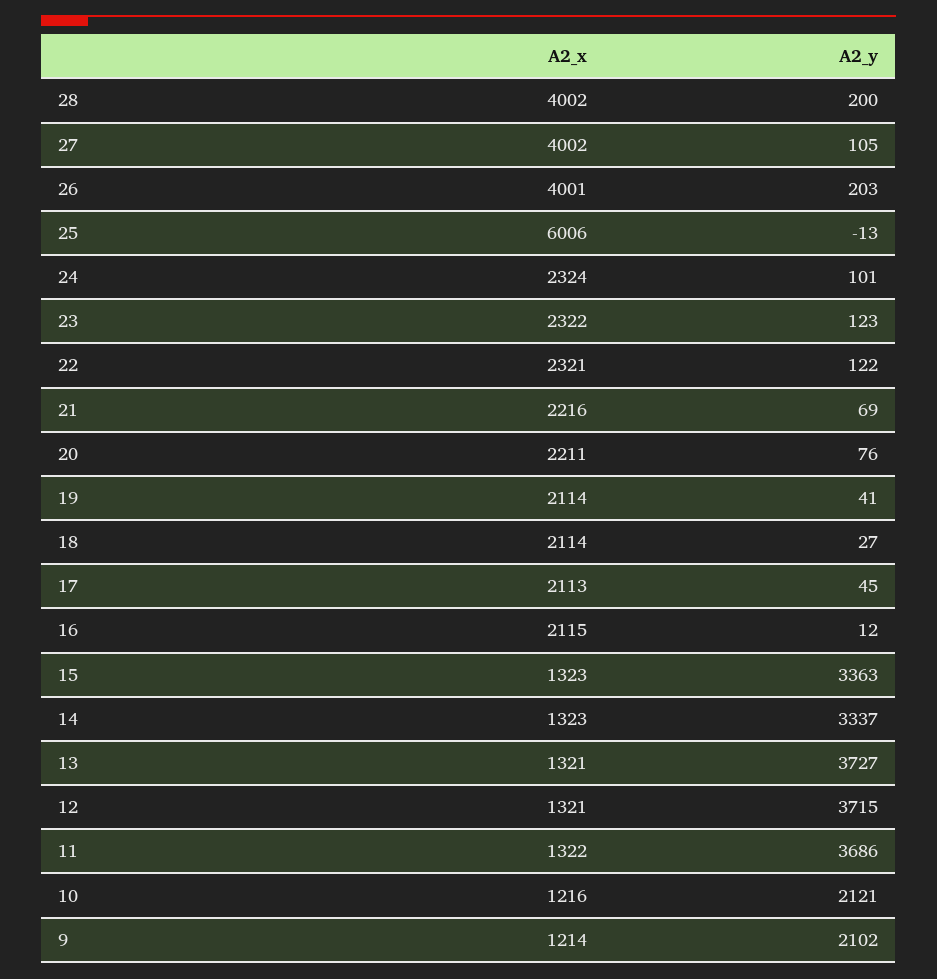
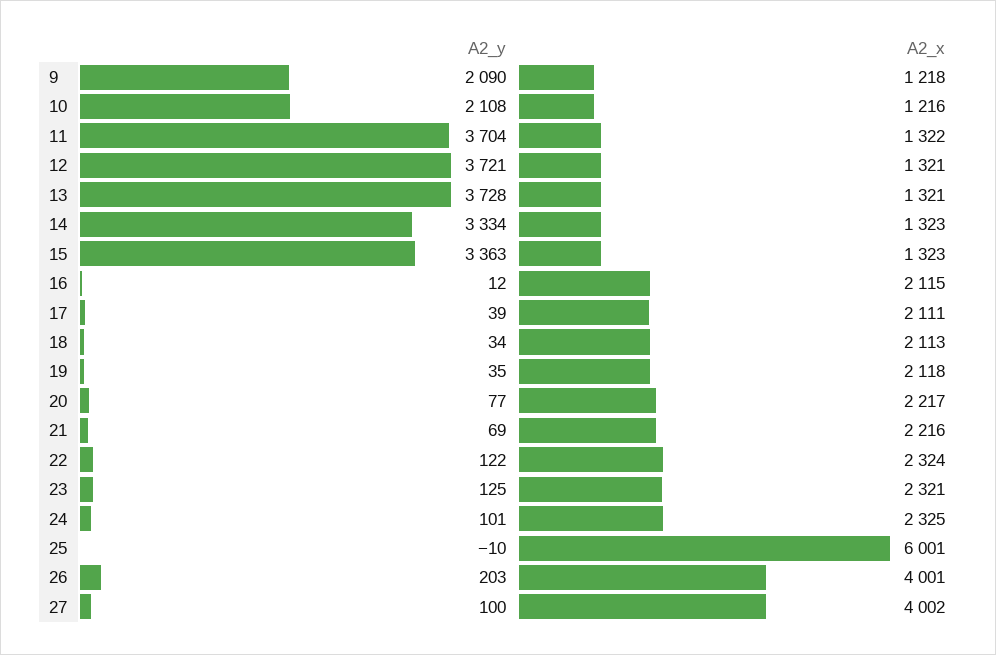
A2_x, 28: 4002 -> none
A2_y, 28: 200 -> none
A2_y, 27: 105 -> 100
A2_x, 25: 6006 -> 6001
A2_y, 25: -13 -> -10
A2_x, 24: 2324 -> 2325
A2_x, 23: 2322 -> 2321
A2_y, 23: 123 -> 125
A2_x, 22: 2321 -> 2324
A2_x, 20: 2211 -> 2217
A2_y, 20: 76 -> 77
A2_x, 19: 2114 -> 2118
A2_y, 19: 41 -> 35
A2_x, 18: 2114 -> 2113
A2_y, 18: 27 -> 34
A2_x, 17: 2113 -> 2111
A2_y, 17: 45 -> 39
A2_y, 14: 3337 -> 3334
A2_y, 13: 3727 -> 3728
A2_y, 12: 3715 -> 3721
A2_y, 11: 3686 -> 3704
A2_y, 10: 2121 -> 2108
A2_x, 9: 1214 -> 1218
A2_y, 9: 2102 -> 2090

